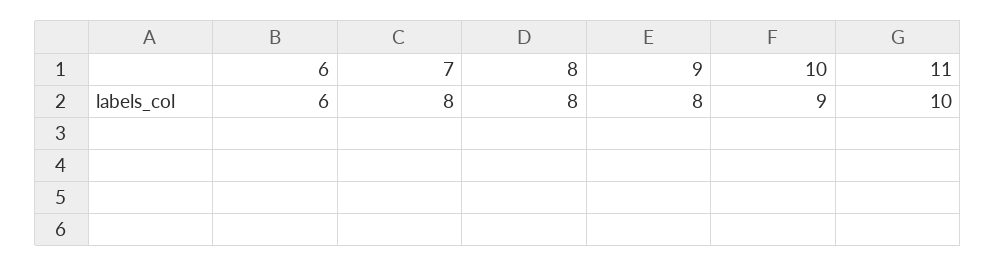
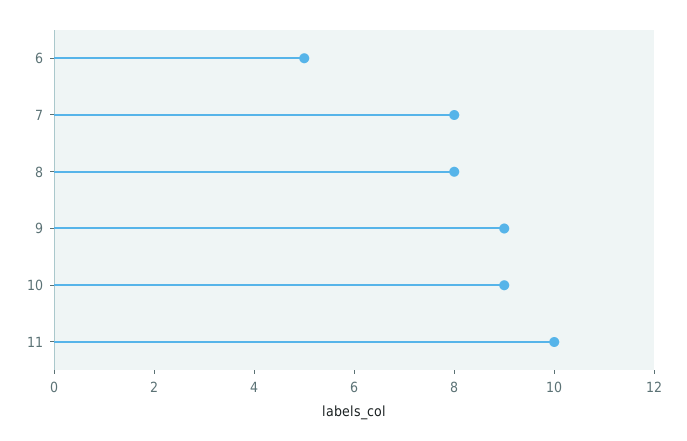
6: 6 -> 5
9: 8 -> 9

